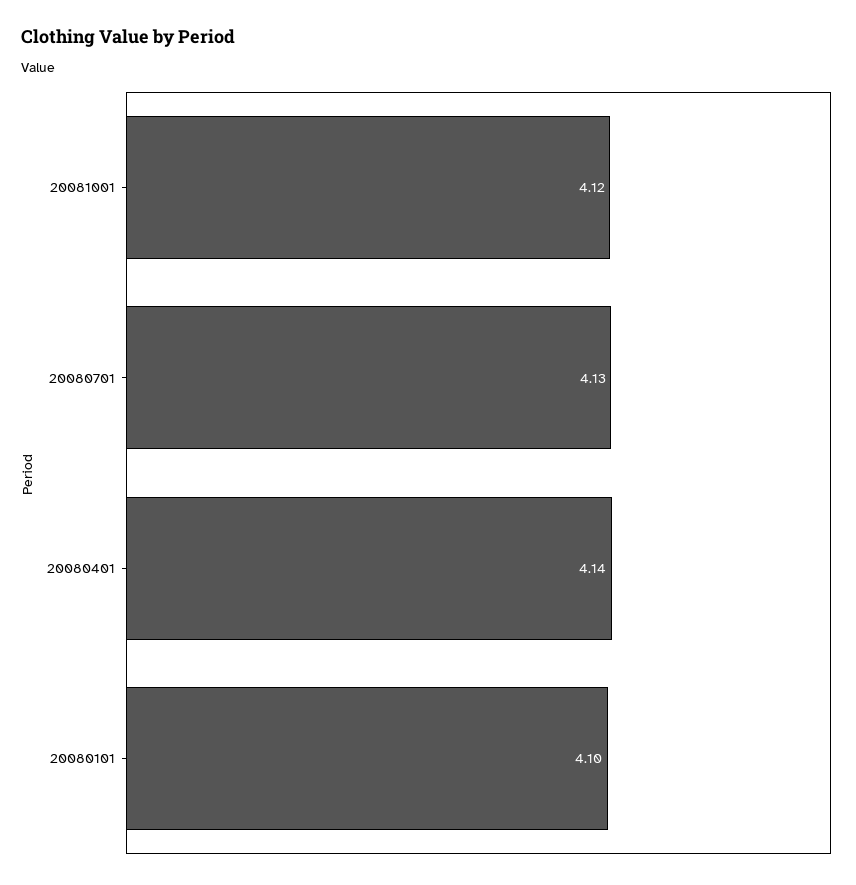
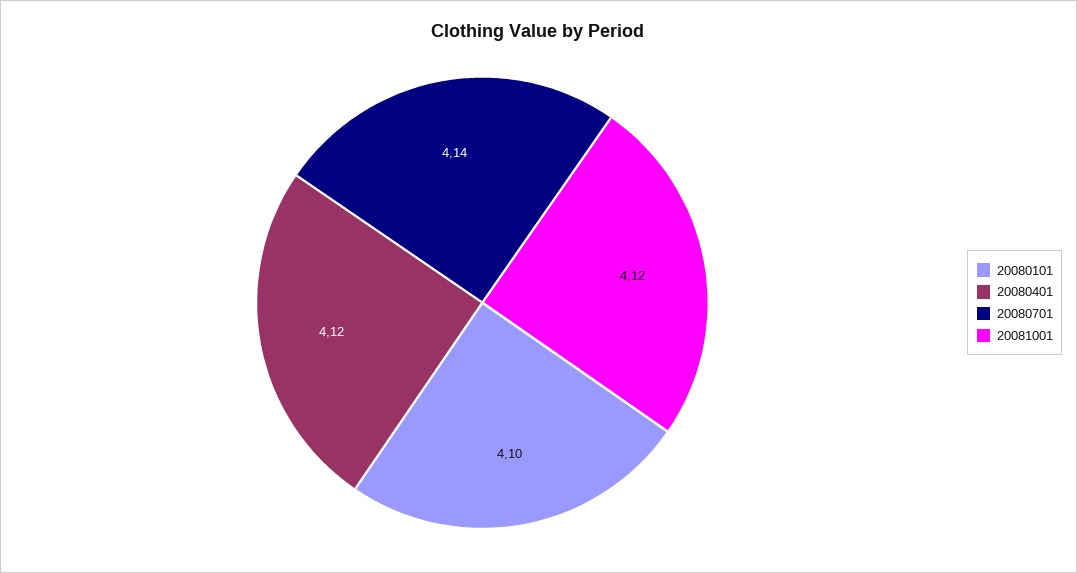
20080701: 4.13 -> 4.14
20080401: 4.14 -> 4.12

